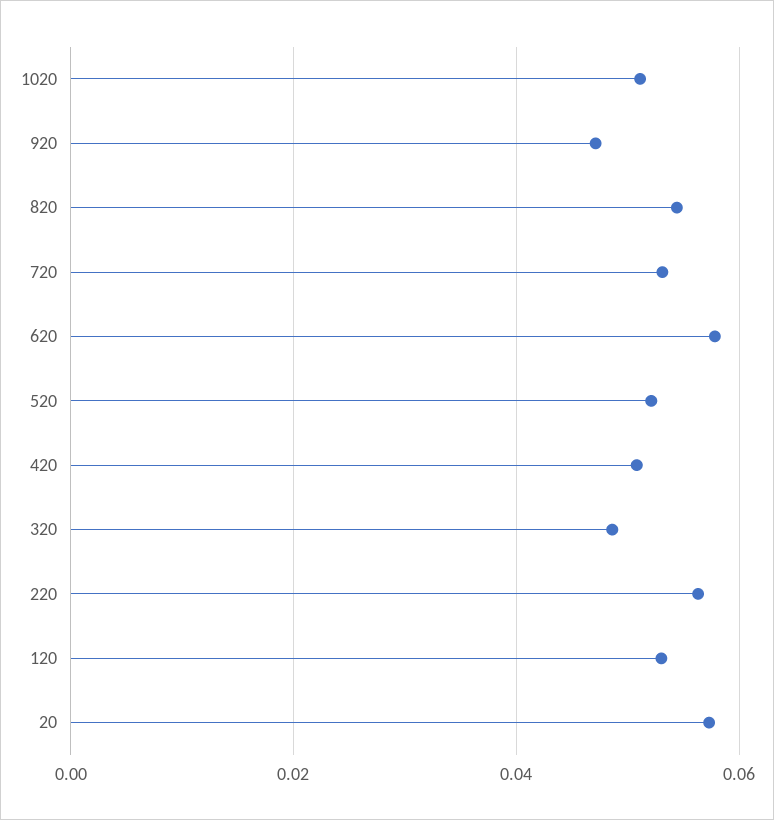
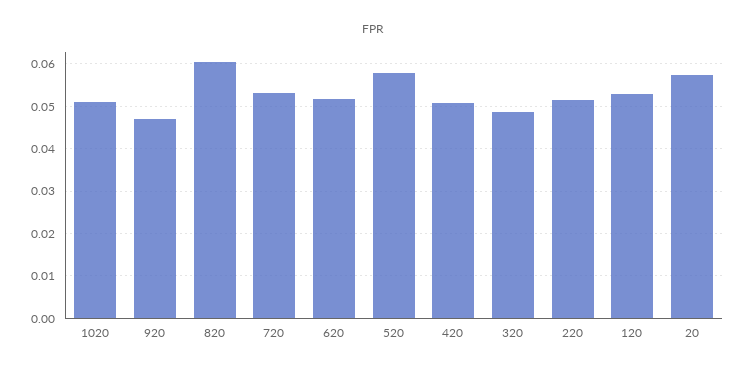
820: 0.054 -> 0.06
620: 0.058 -> 0.052
520: 0.052 -> 0.058
220: 0.056 -> 0.052

